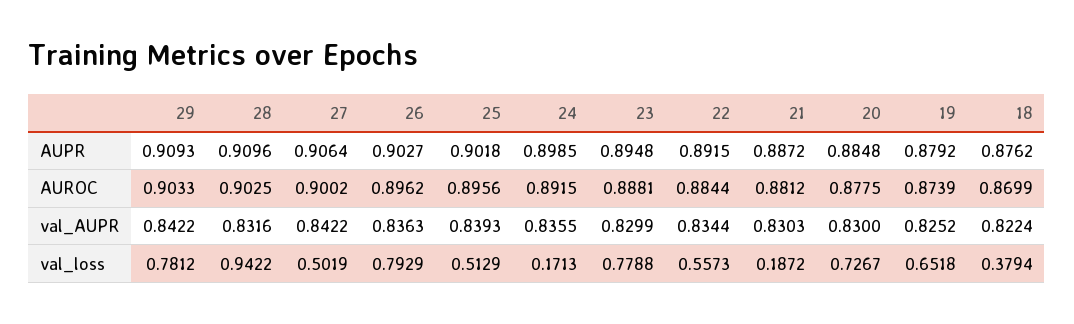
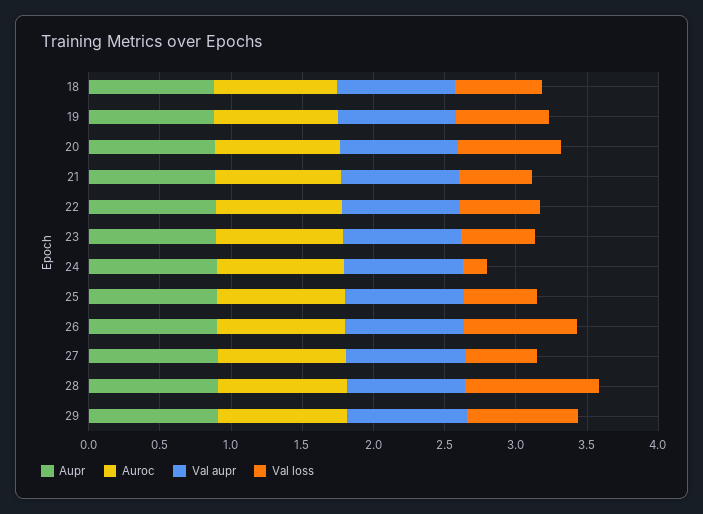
val_loss, 23: 0.7788 -> 0.5
val_loss, 21: 0.1872 -> 0.5
val_loss, 18: 0.3794 -> 0.6

